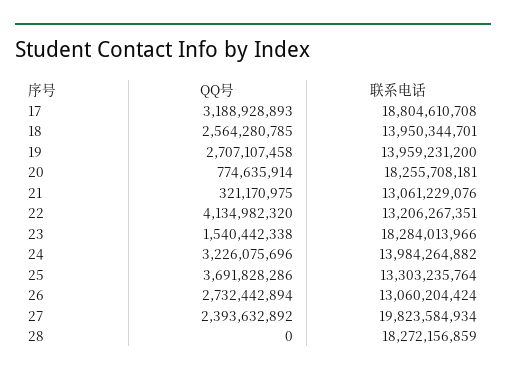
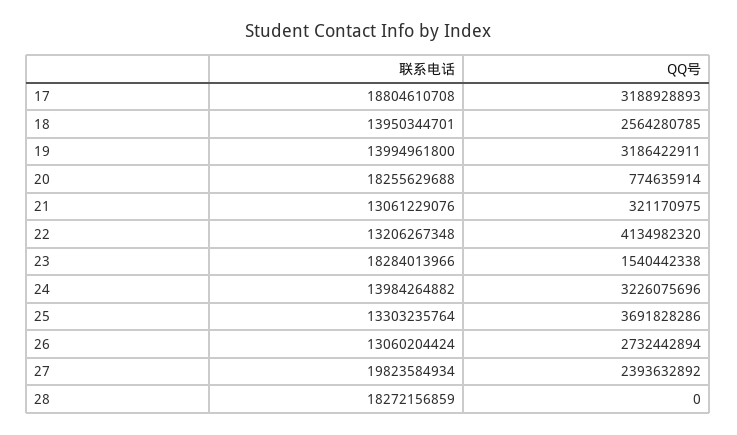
QQ号, 19: 2707107458 -> 3186422911
联系电话, 19: 13959231200 -> 13994961800
联系电话, 20: 18255708181 -> 18255629688
联系电话, 22: 13206267351 -> 13206267348

